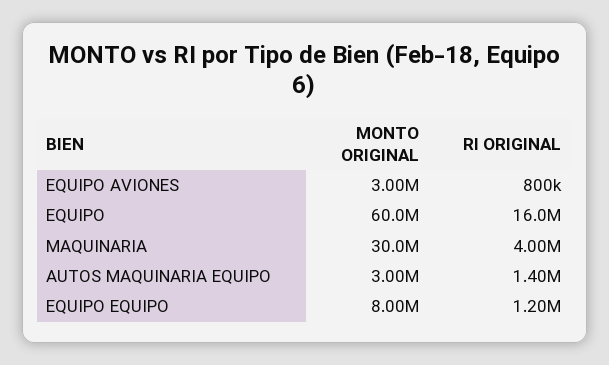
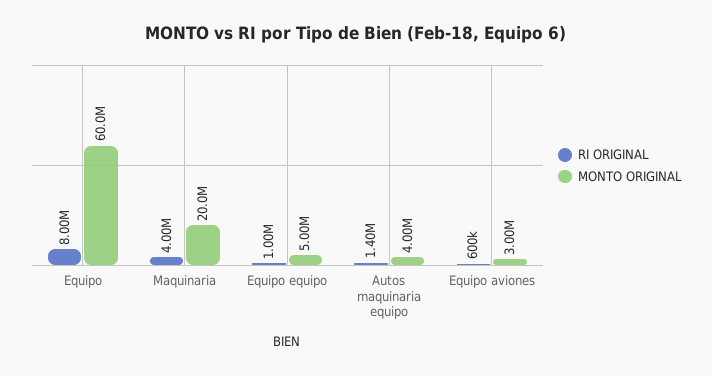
RI ORIGINAL, EQUIPO AVIONES: 800000 -> 600000
RI ORIGINAL, EQUIPO: 16000000 -> 8000000
MONTO ORIGINAL, MAQUINARIA: 30000000 -> 20000000
MONTO ORIGINAL, AUTOS MAQUINARIA EQUIPO: 3000000 -> 4000000
MONTO ORIGINAL, EQUIPO EQUIPO: 8000000 -> 5000000
RI ORIGINAL, EQUIPO EQUIPO: 1200000 -> 1000000

